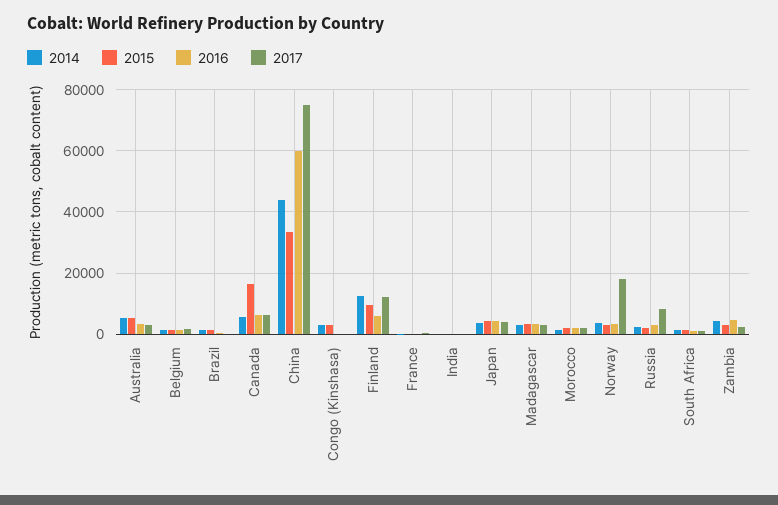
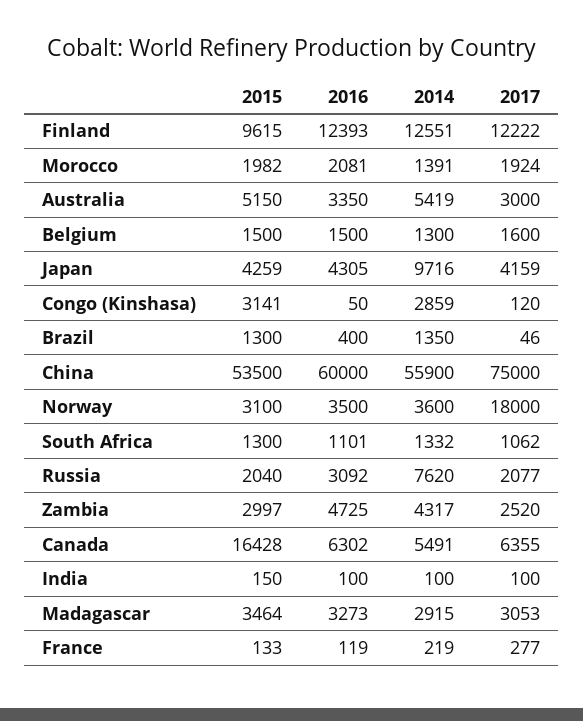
2014, China: 44000 -> 55900
2015, China: 34000 -> 53500
2016, Finland: 6000 -> 12393
2014, Japan: 4000 -> 9716
2014, Russia: 2000 -> 7620
2017, Russia: 8000 -> 2077

